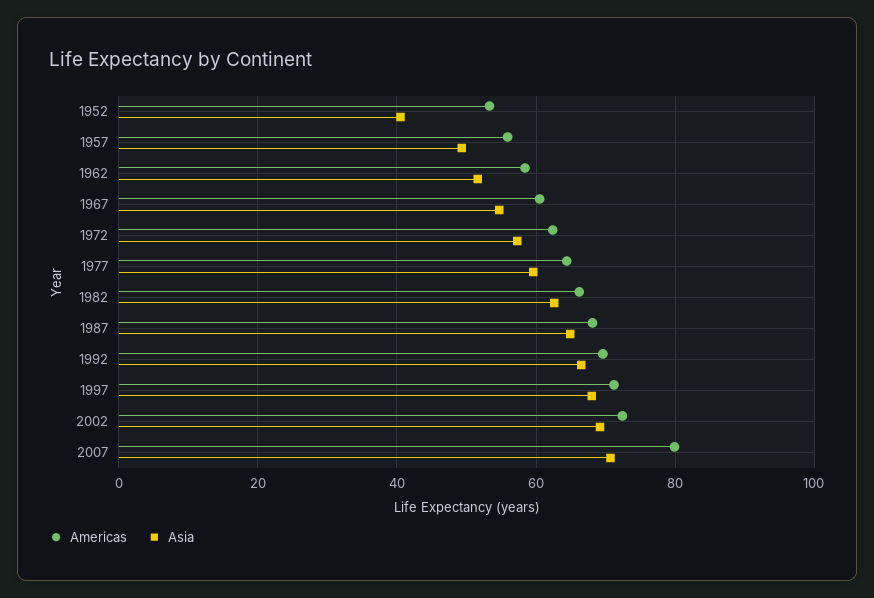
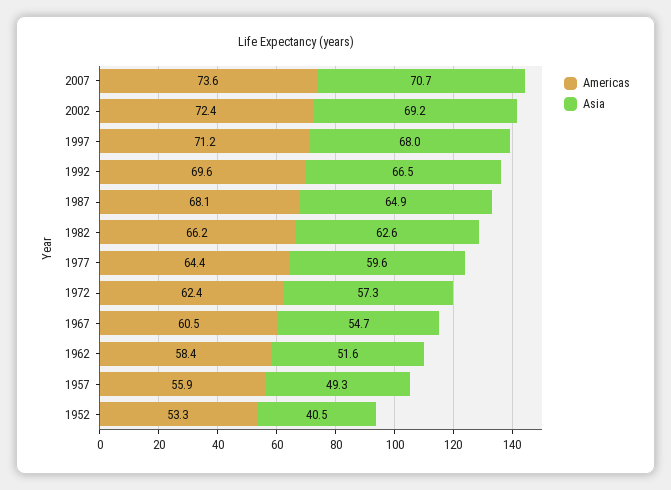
Americas, 2007: 80 -> 73.6

